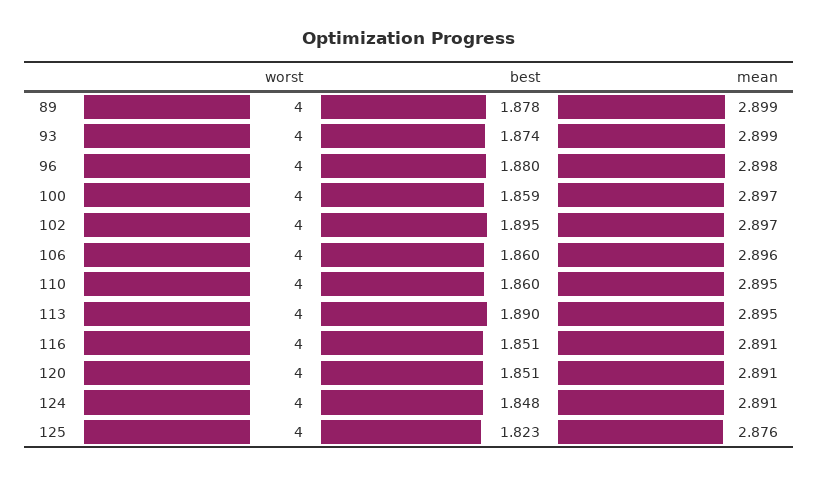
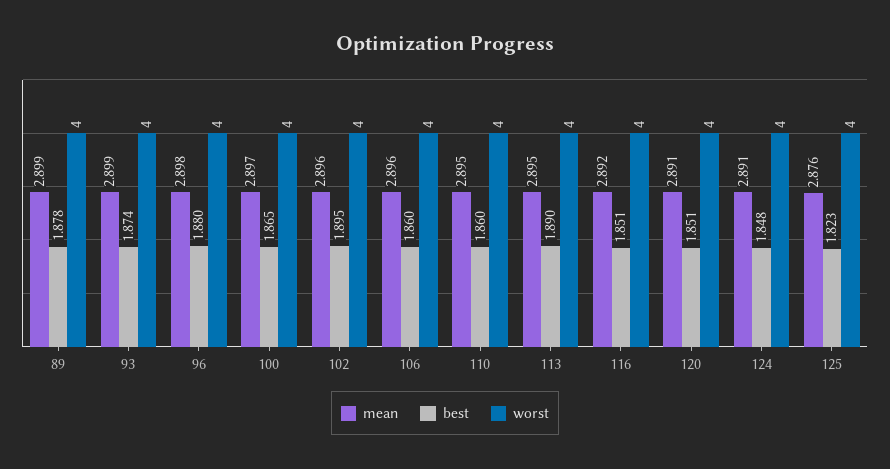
best, 100: 1.859 -> 1.865
mean, 102: 2.897 -> 2.896
mean, 116: 2.891 -> 2.892

